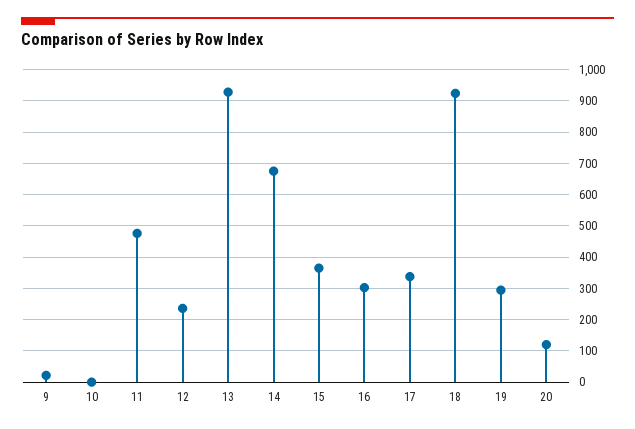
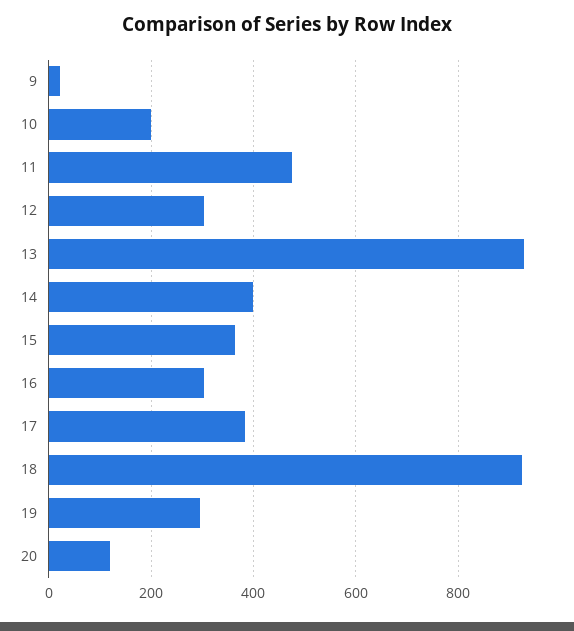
10: 0 -> 200
12: 240 -> 300
14: 680 -> 400
17: 340 -> 380

